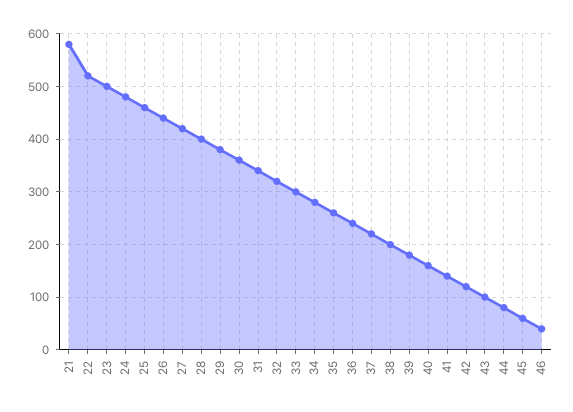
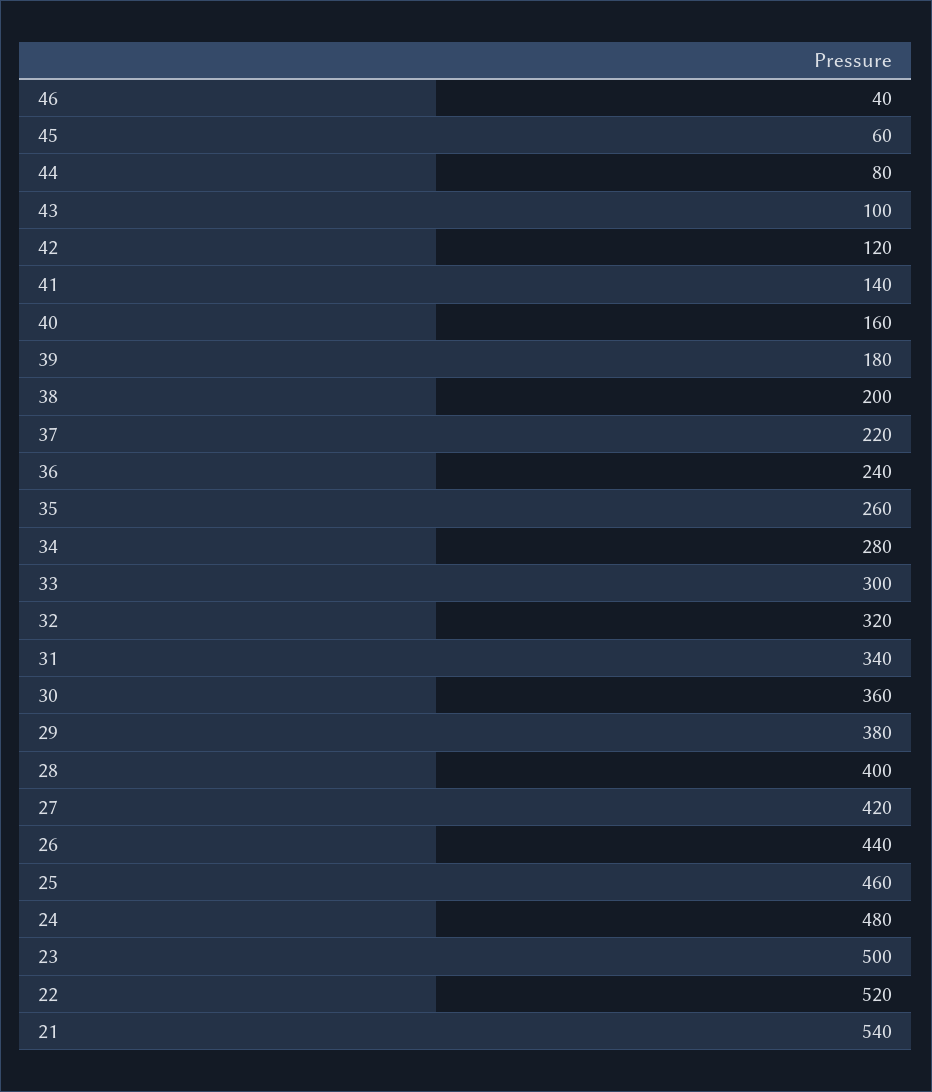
21: 580 -> 540

